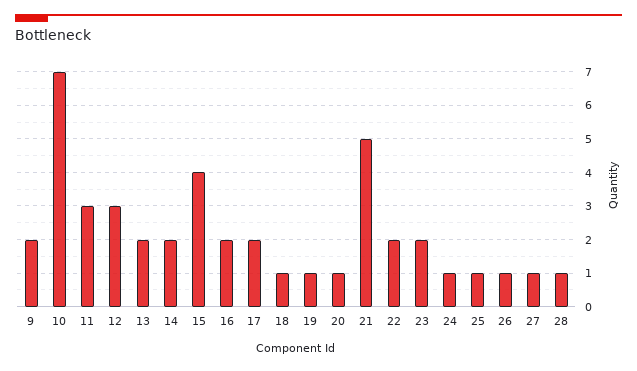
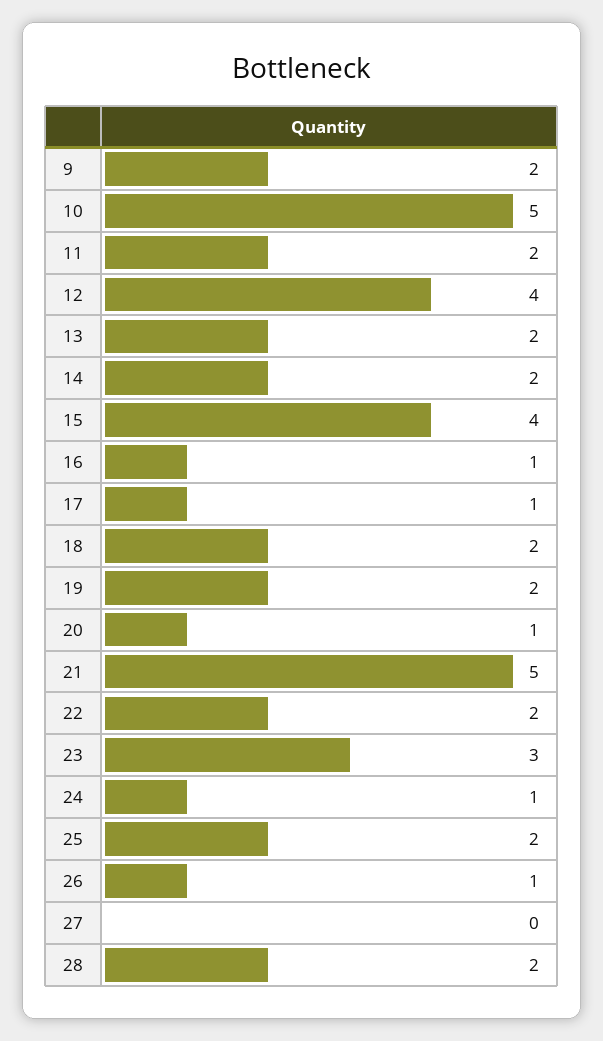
10: 7 -> 5
11: 3 -> 2
12: 3 -> 4
16: 2 -> 1
17: 2 -> 1
18: 1 -> 2
19: 1 -> 2
23: 2 -> 3
25: 1 -> 2
27: 1 -> 0
28: 1 -> 2

